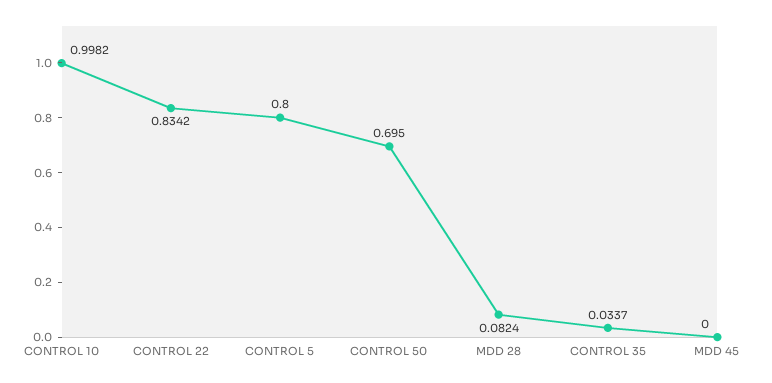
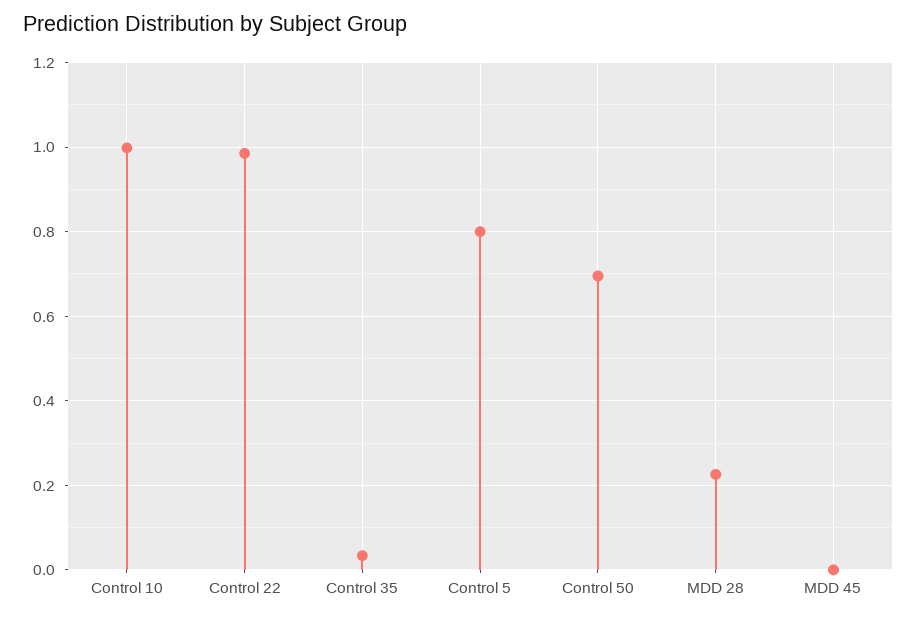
CONTROL 22: 0.8342 -> 0.98
MDD 28: 0.0824 -> 0.22

